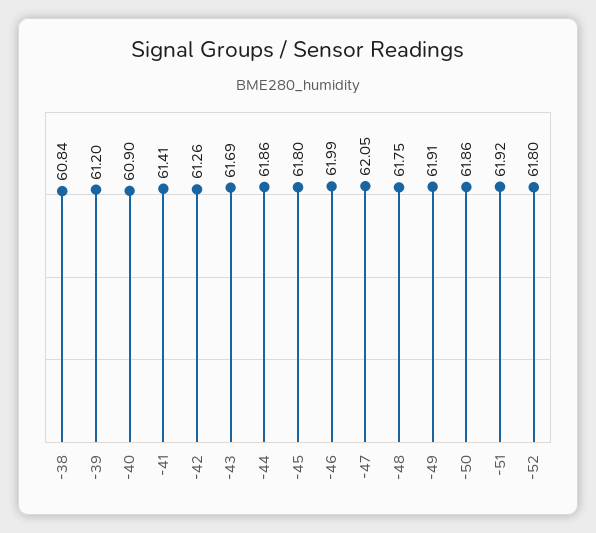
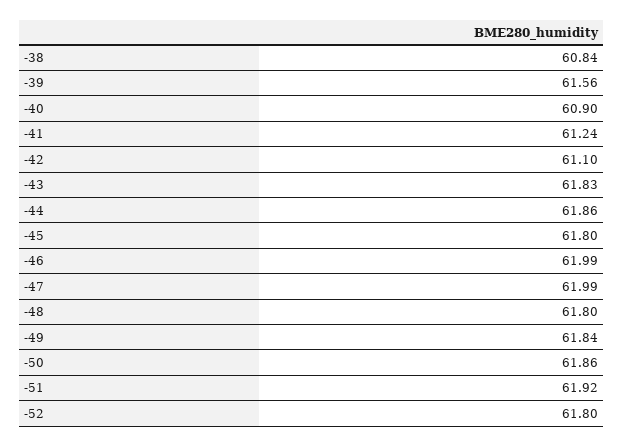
-39: 61.2 -> 61.56
-41: 61.41 -> 61.24
-42: 61.26 -> 61.1
-43: 61.69 -> 61.83
-47: 62.05 -> 61.99
-48: 61.75 -> 61.8
-49: 61.91 -> 61.84

